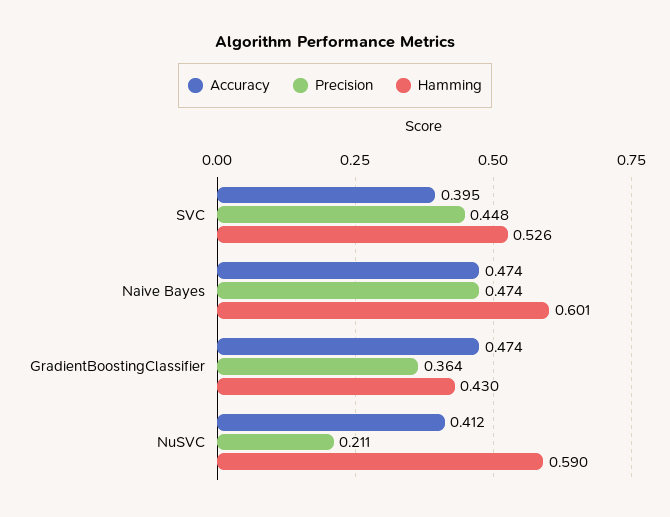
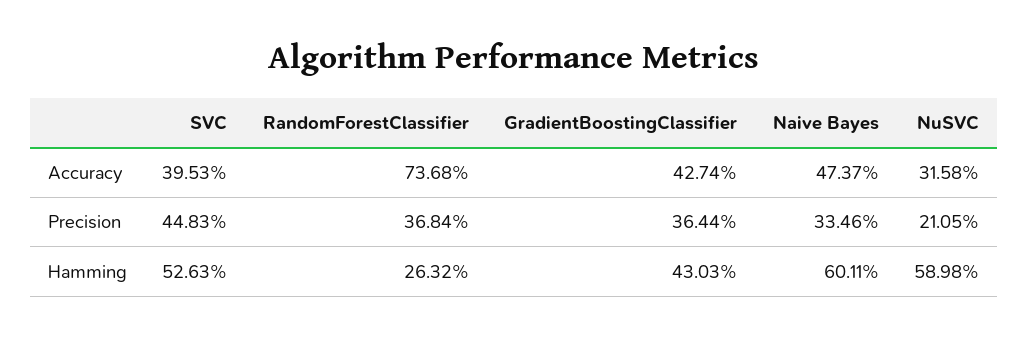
Precision, Naive Bayes: 0.474 -> 0.3346
Accuracy, GradientBoostingClassifier: 0.474 -> 0.4274
Accuracy, NuSVC: 0.412 -> 0.3158
Accuracy, RandomForestClassifier: none -> 0.7368
Precision, RandomForestClassifier: none -> 0.3684
Hamming, RandomForestClassifier: none -> 0.2632

